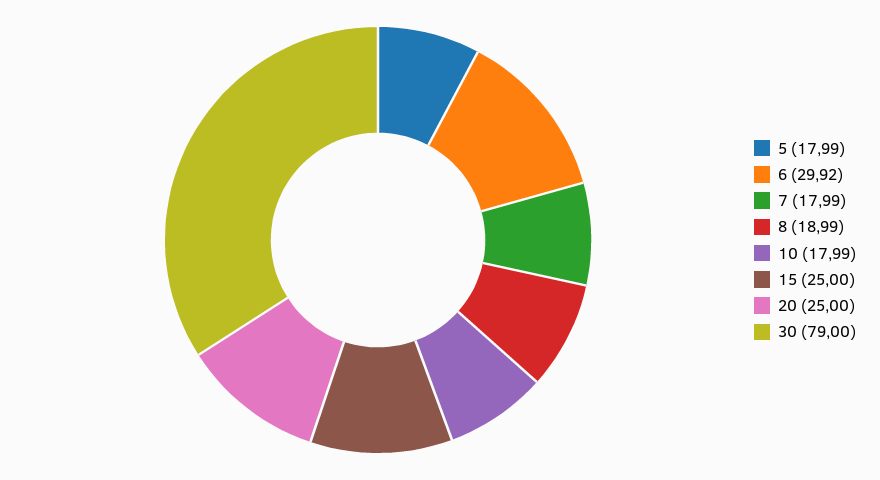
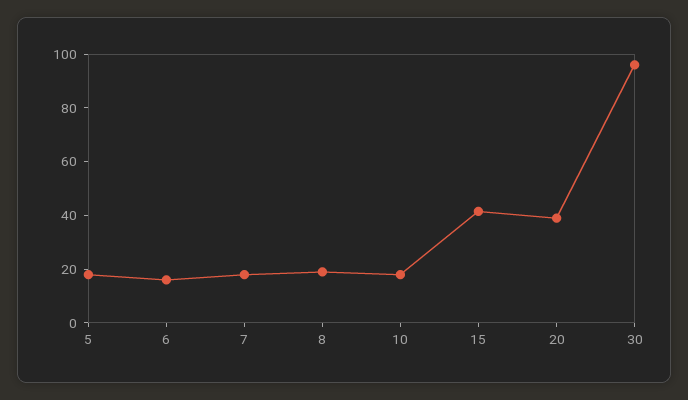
6: 29.92 -> 15
15: 25 -> 40
20: 25 -> 40
30: 79 -> 95

